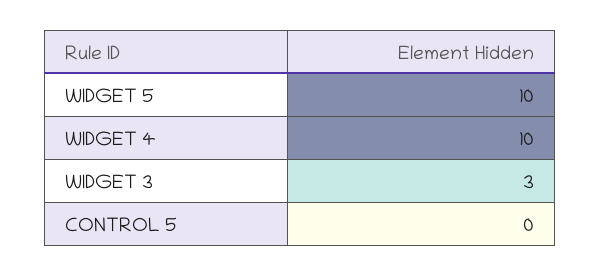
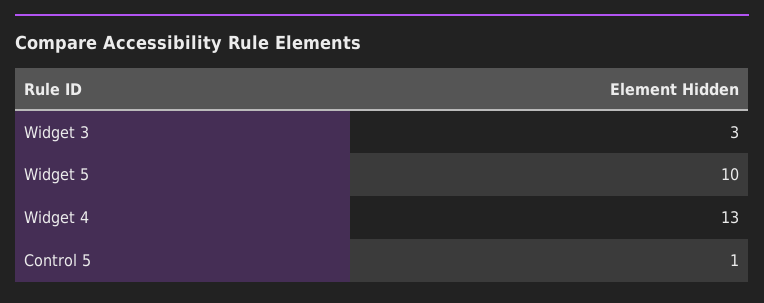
WIDGET 4: 10 -> 13
CONTROL 5: 0 -> 1

